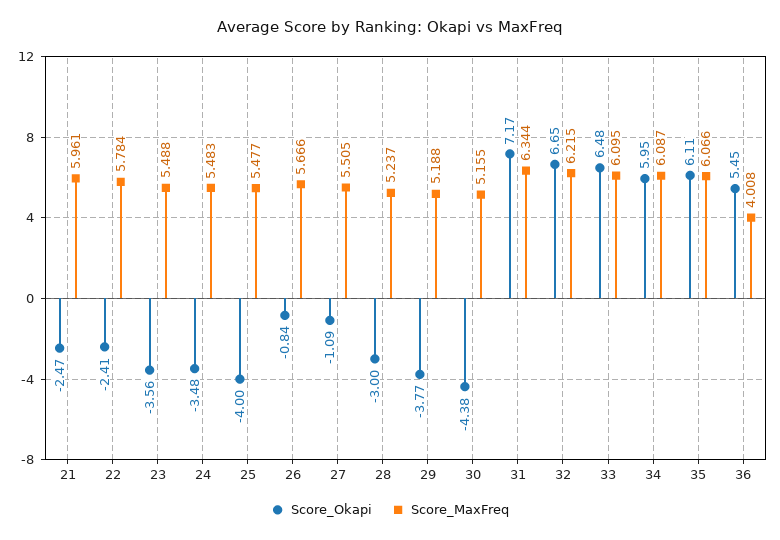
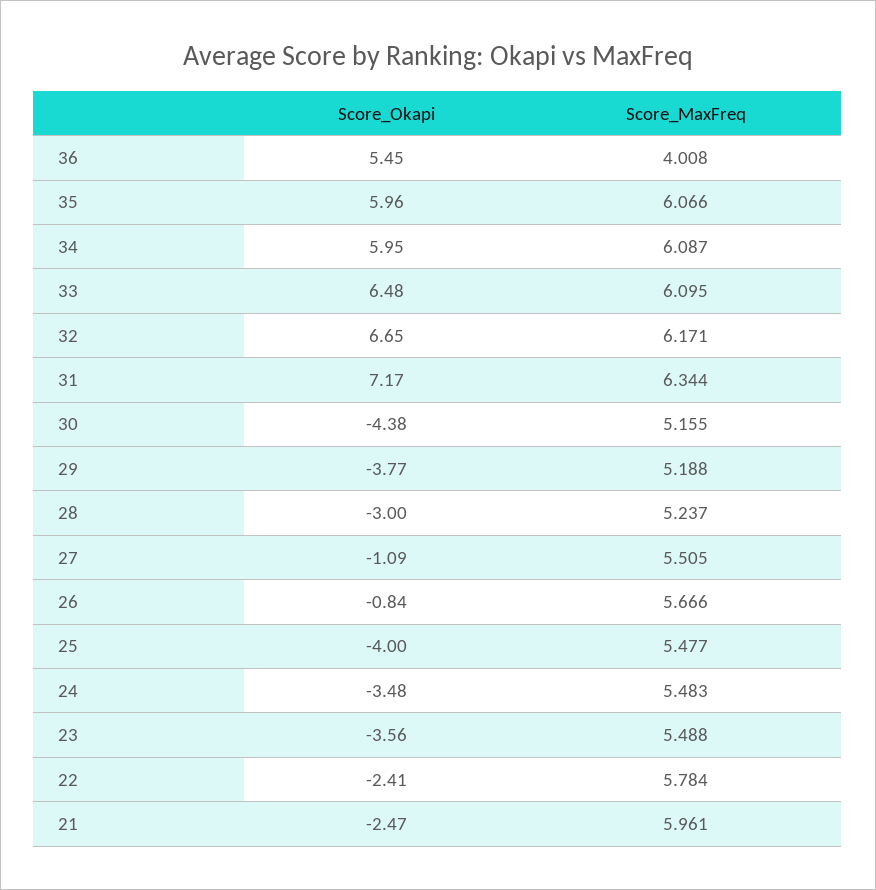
Score_MaxFreq, 32: 6.215 -> 6.171
Score_Okapi, 35: 6.11 -> 5.96

